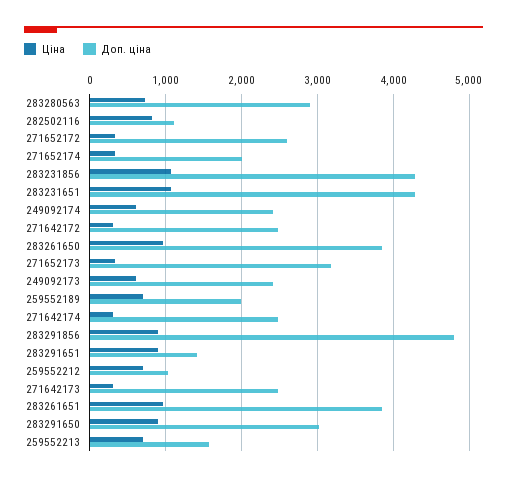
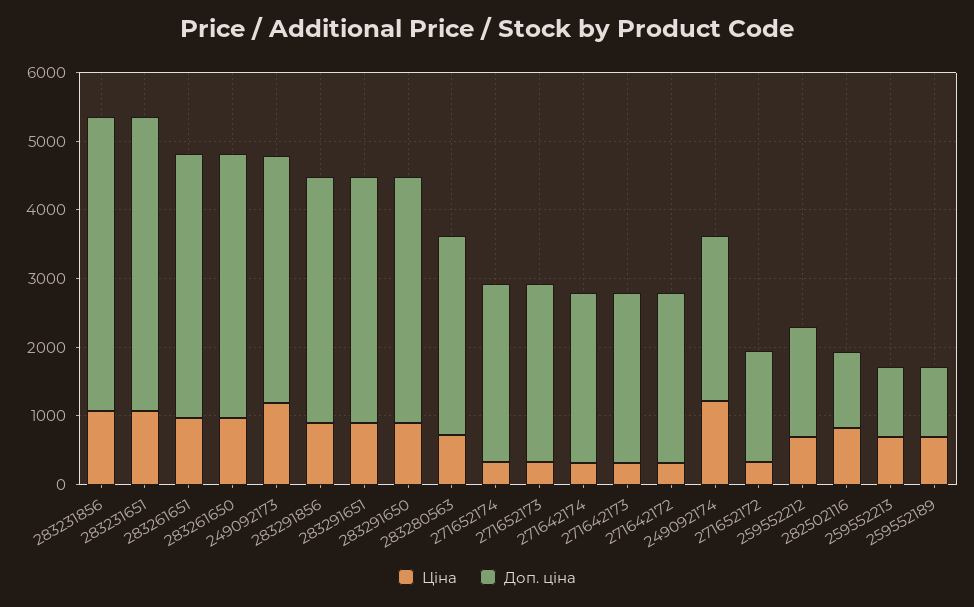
Доп. ціна, 271652172: 2600 -> 1600
Доп. ціна, 271652174: 2000 -> 2600
Ціна, 249092174: 600 -> 1200
Доп. ціна, 271652173: 3200 -> 2600
Ціна, 249092173: 600 -> 1200
Доп. ціна, 249092173: 2400 -> 3600
Доп. ціна, 259552189: 2000 -> 1000
Доп. ціна, 283291856: 4800 -> 3600
Доп. ціна, 283291651: 1400 -> 3600
Доп. ціна, 259552212: 1000 -> 1600
Доп. ціна, 283291650: 3000 -> 3600
Доп. ціна, 259552213: 1600 -> 1000

